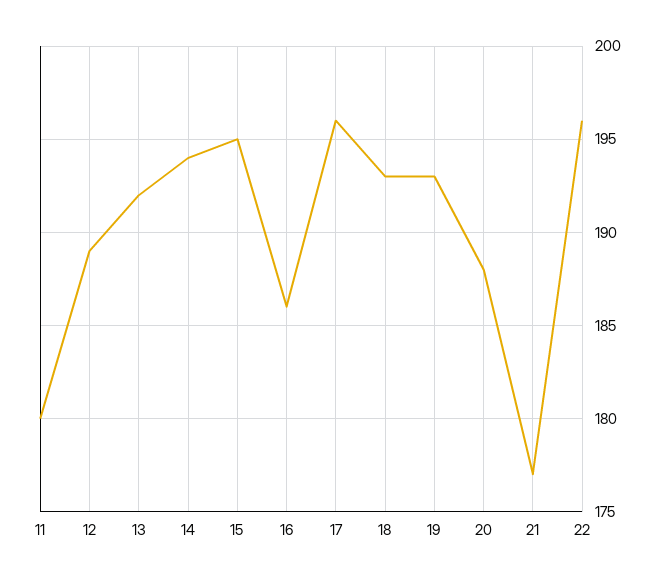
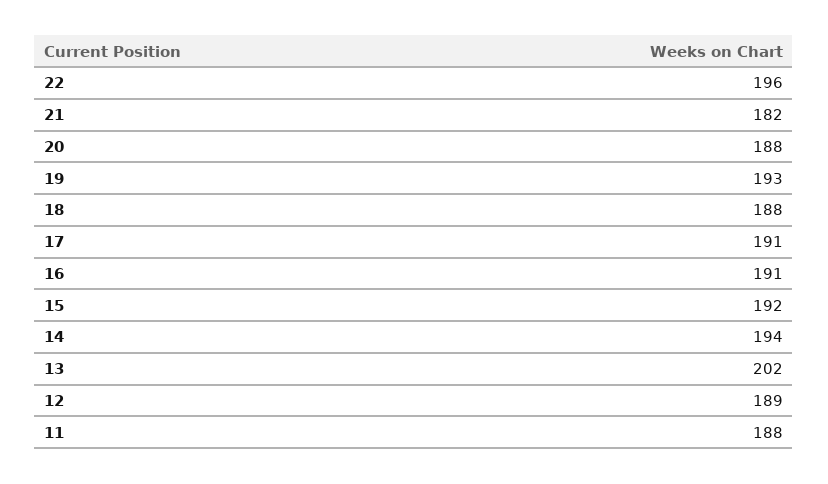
11: 180 -> 188
13: 192 -> 202
15: 195 -> 192
16: 186 -> 191
17: 196 -> 191
18: 193 -> 188
21: 177 -> 182

